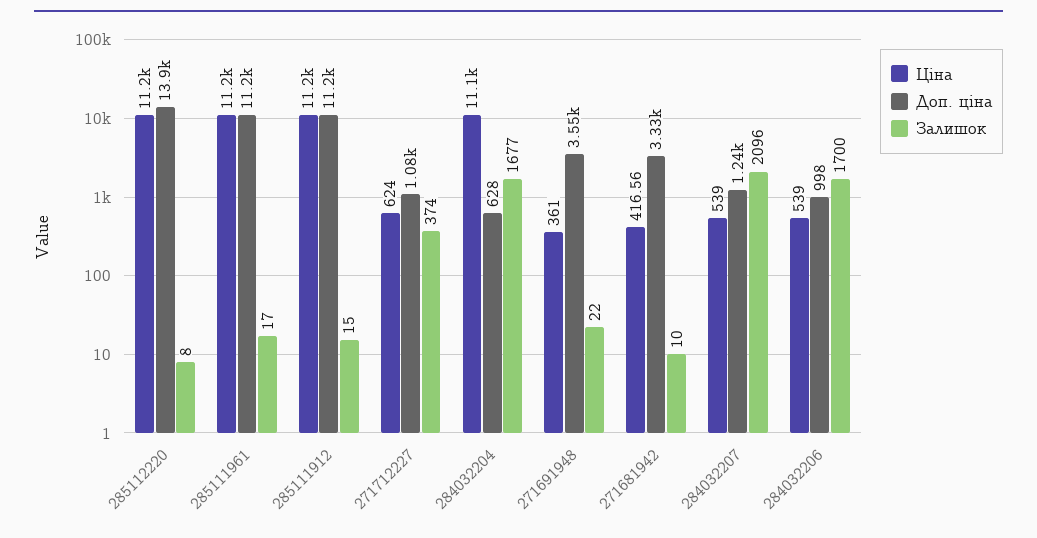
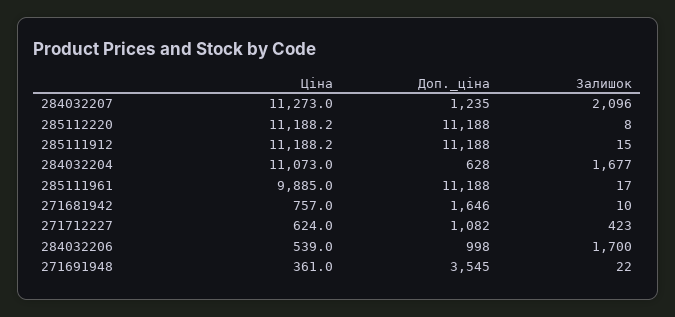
Доп. ціна, 285112220: 13900 -> 11188
Ціна, 285111961: 11200 -> 9885
Залишок, 271712227: 374 -> 423
Ціна, 271681942: 416.56 -> 757
Доп. ціна, 271681942: 3330 -> 1646
Ціна, 284032207: 539 -> 11273

